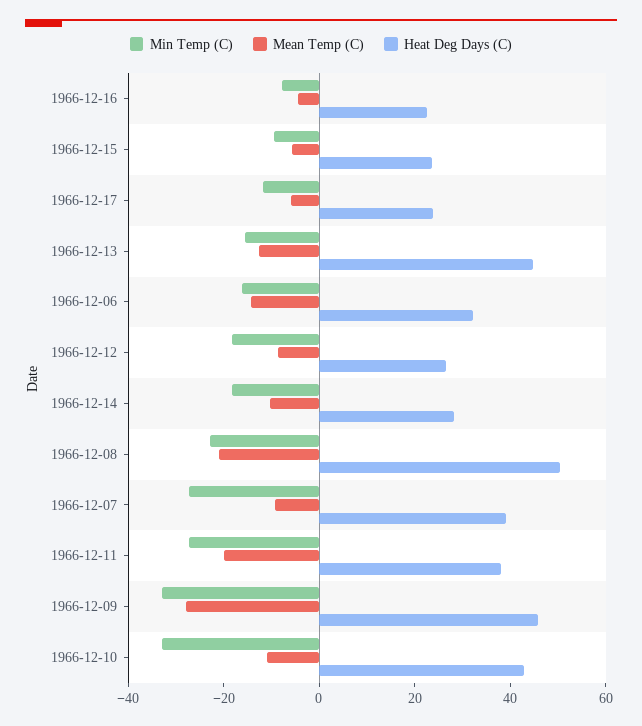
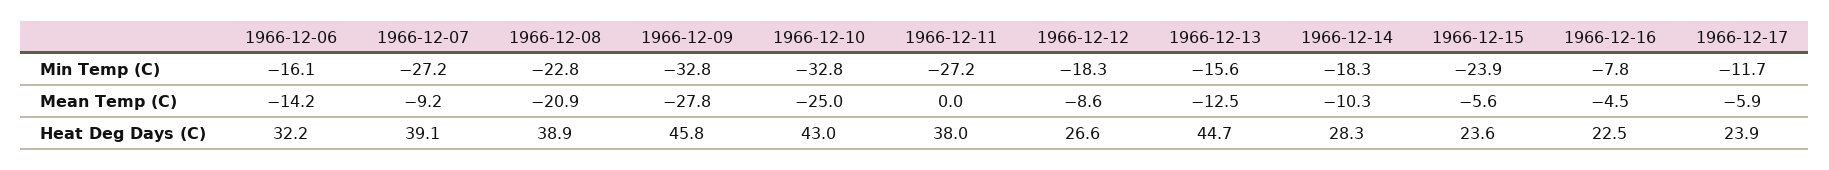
Min Temp (C), 1966-12-15: -10 -> -23.9
Heat Deg Days (C), 1966-12-08: 50 -> 38.9
Mean Temp (C), 1966-12-11: -20 -> 0
Mean Temp (C), 1966-12-10: -10 -> -25

